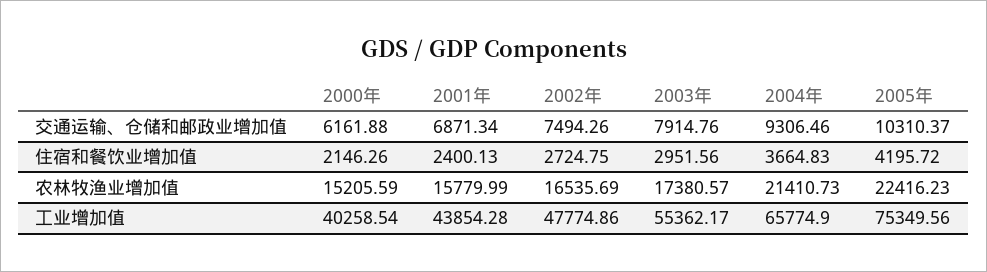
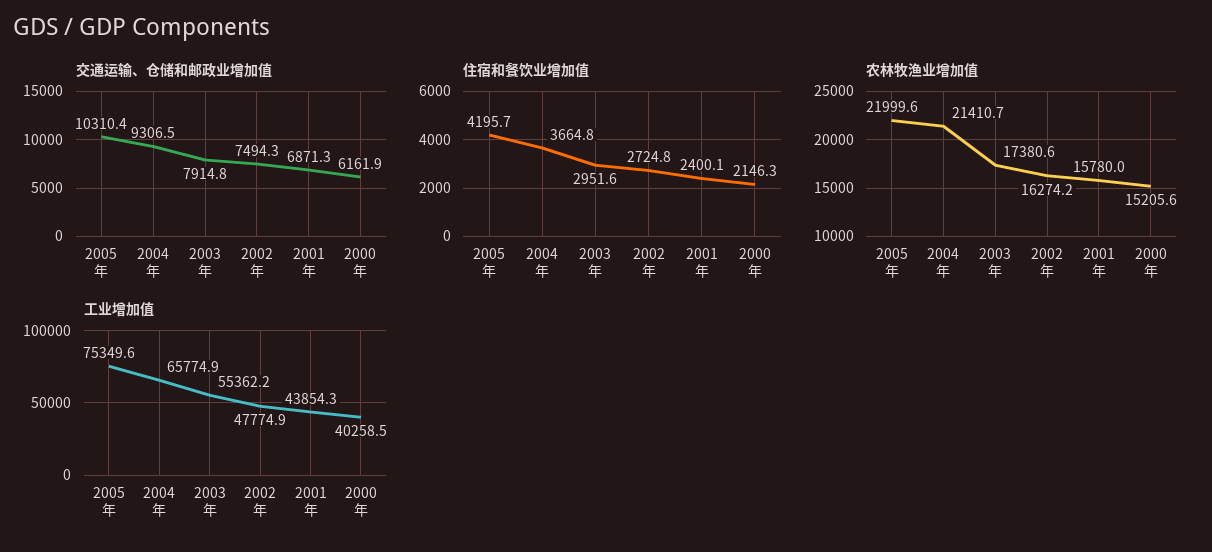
农林牧渔业增加值, 2002年: 16535.69 -> 16274.2
农林牧渔业增加值, 2005年: 22416.23 -> 21999.6

